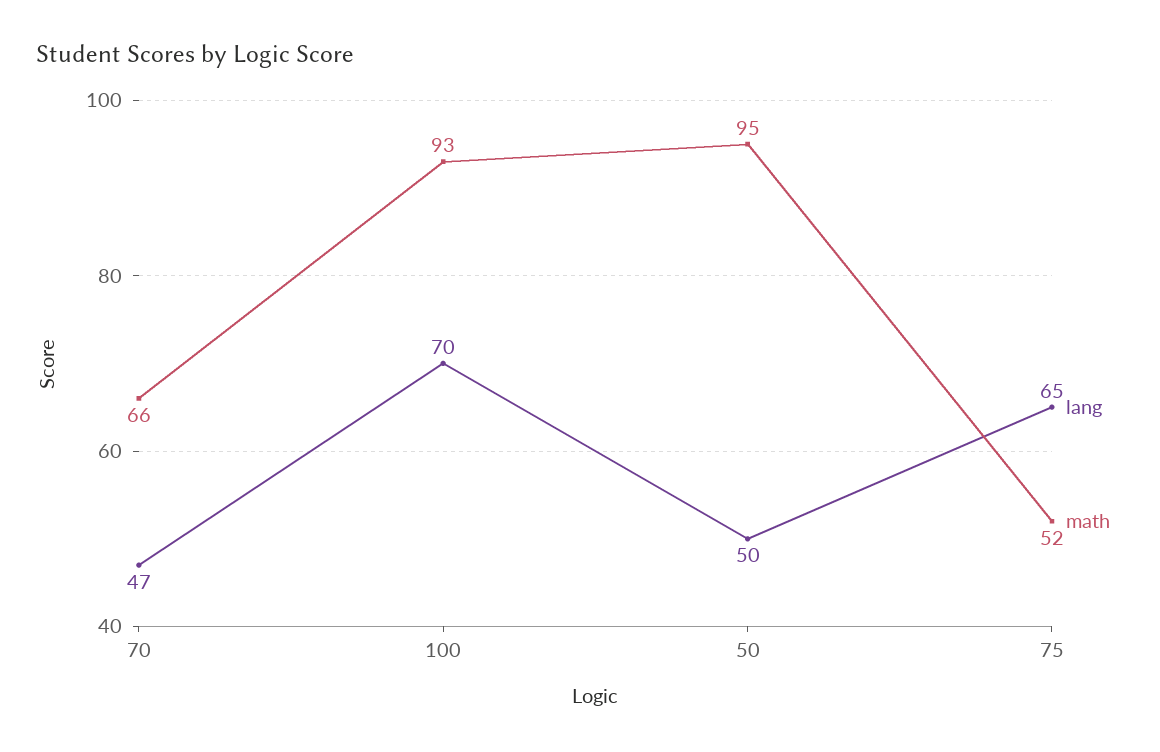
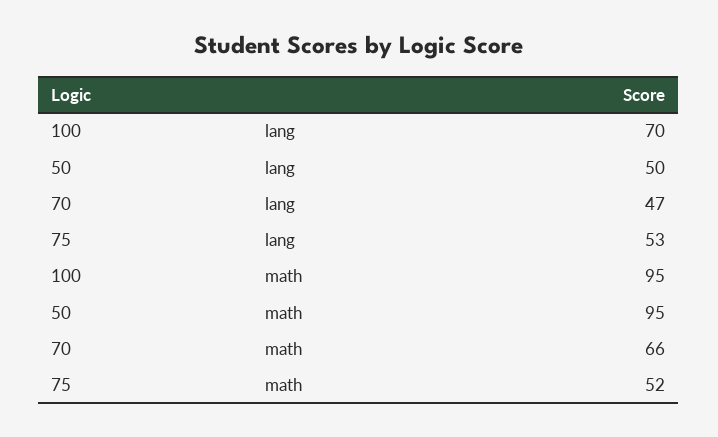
math, 100: 93 -> 95
lang, 75: 65 -> 53

